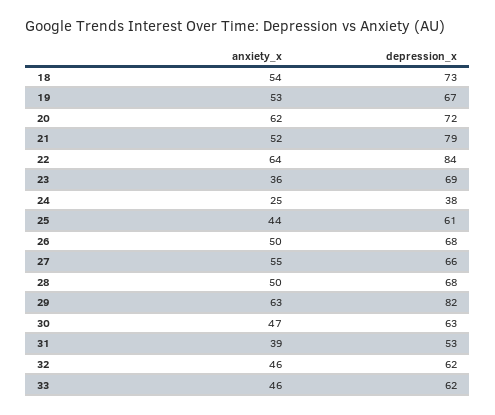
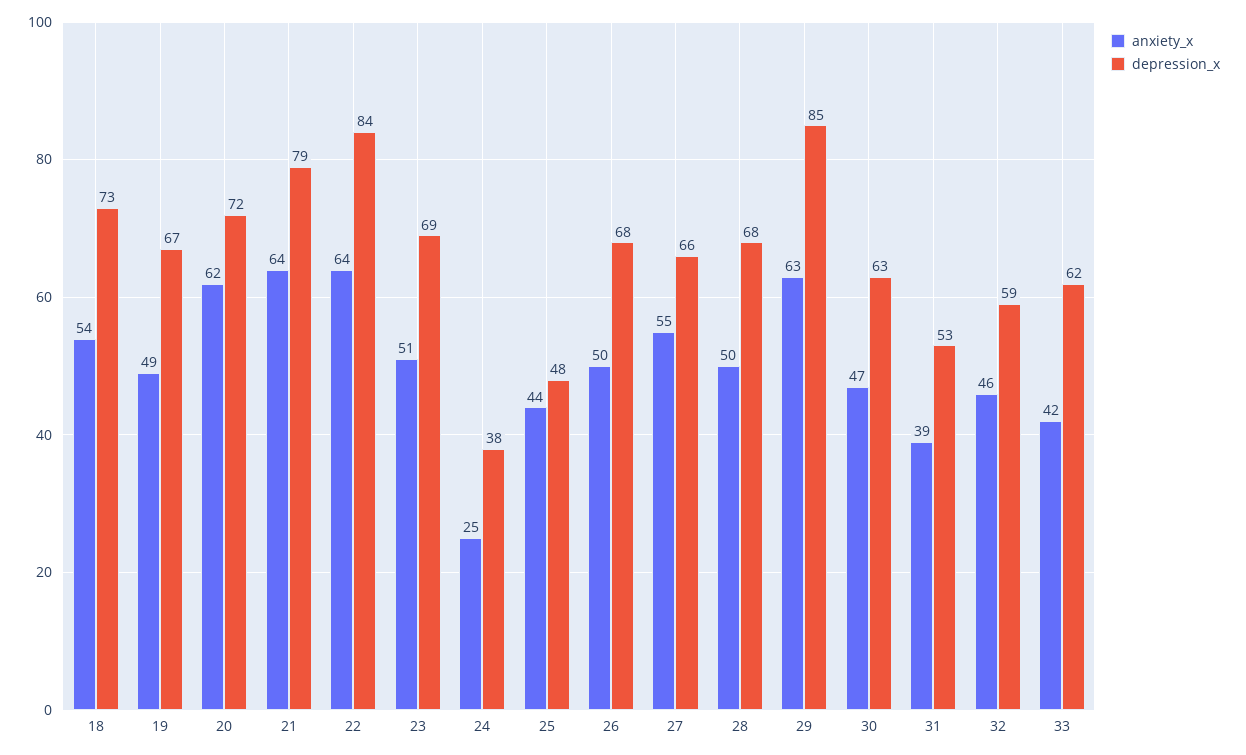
anxiety_x, 19: 53 -> 49
anxiety_x, 21: 52 -> 64
anxiety_x, 23: 36 -> 51
depression_x, 25: 61 -> 48
depression_x, 29: 82 -> 85
depression_x, 32: 62 -> 59
anxiety_x, 33: 46 -> 42

